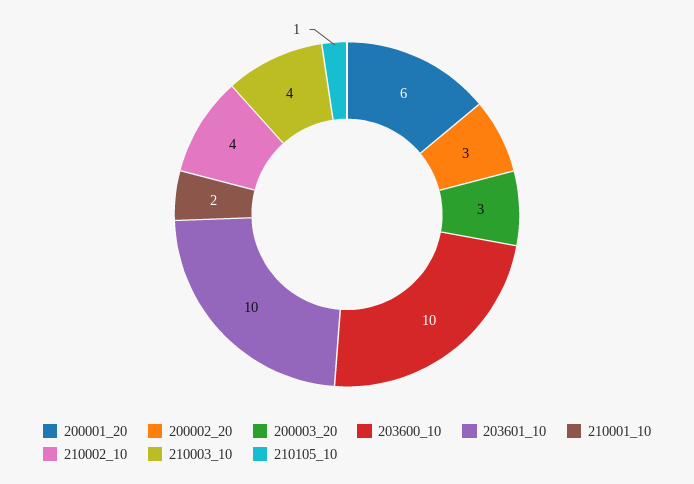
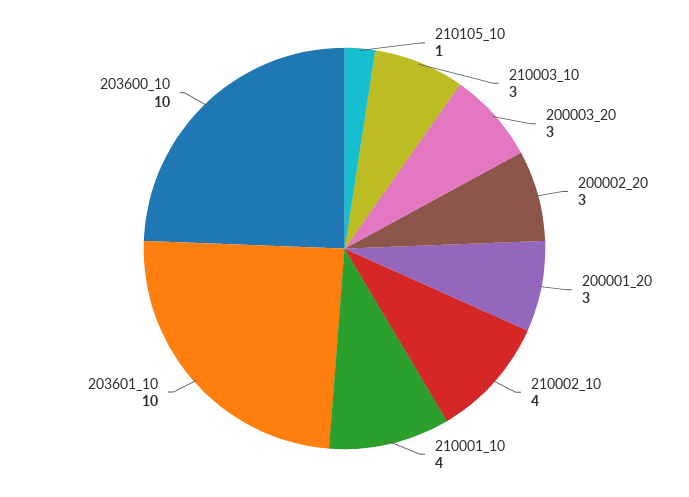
200001_20: 6 -> 3
210001_10: 2 -> 4
210003_10: 4 -> 3

